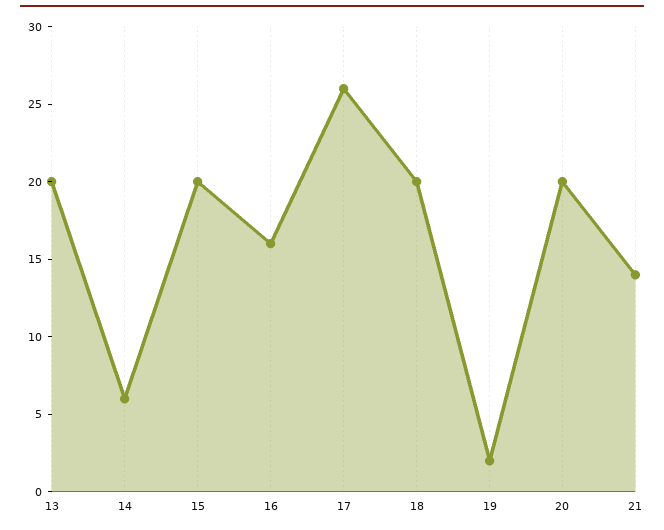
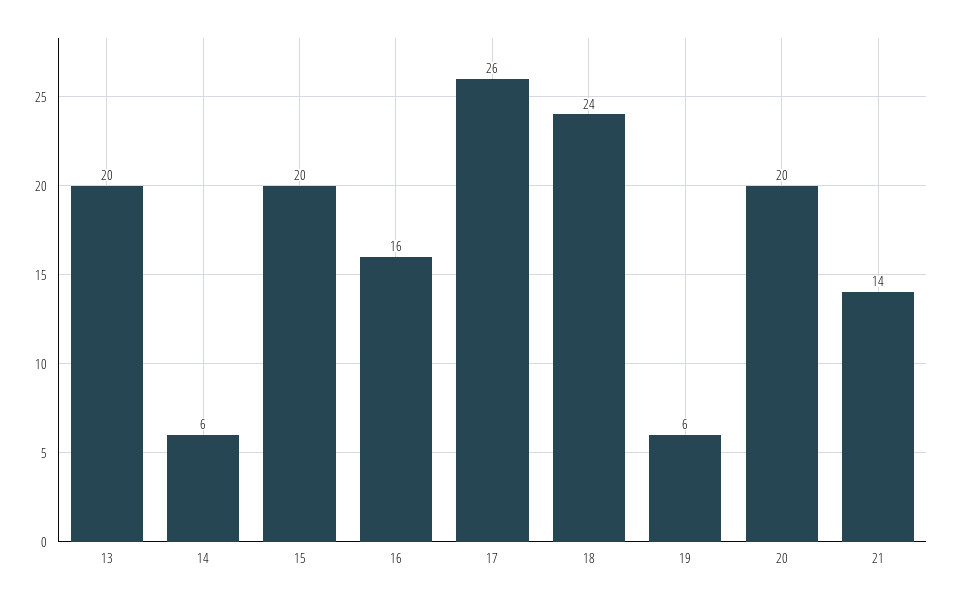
18: 20 -> 24
19: 2 -> 6

